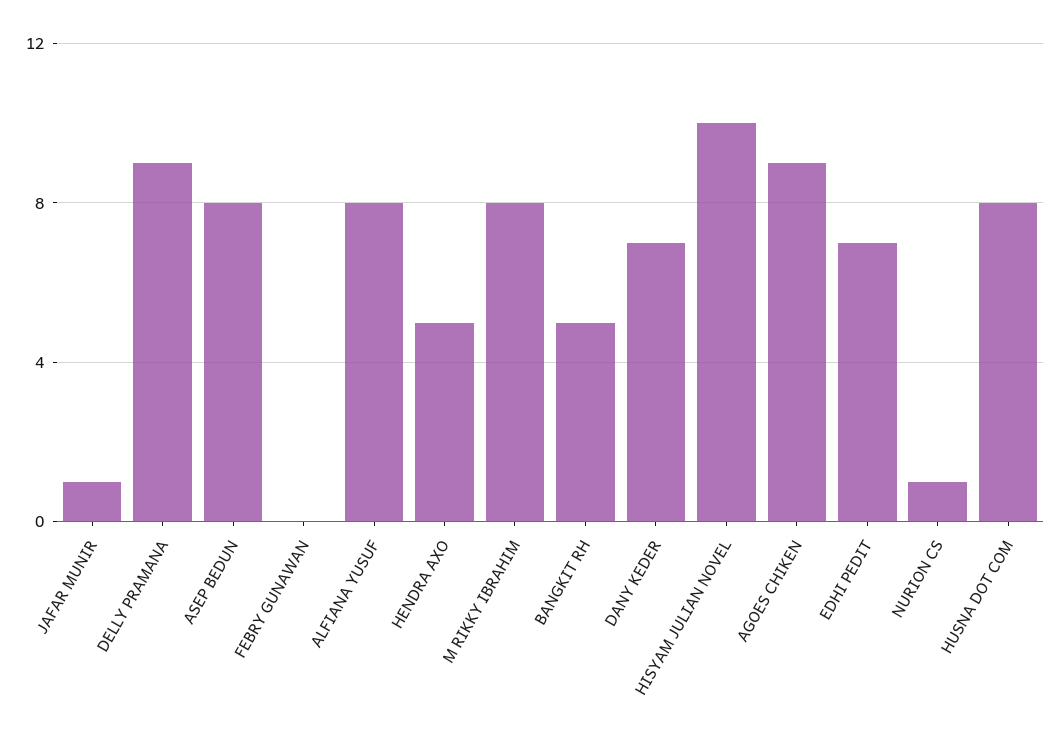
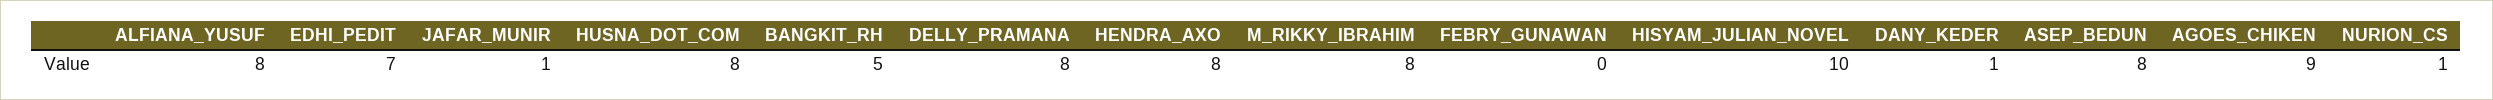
DELLY PRAMANA: 9 -> 8
HENDRA AXO: 5 -> 8
DANY KEDER: 7 -> 1

